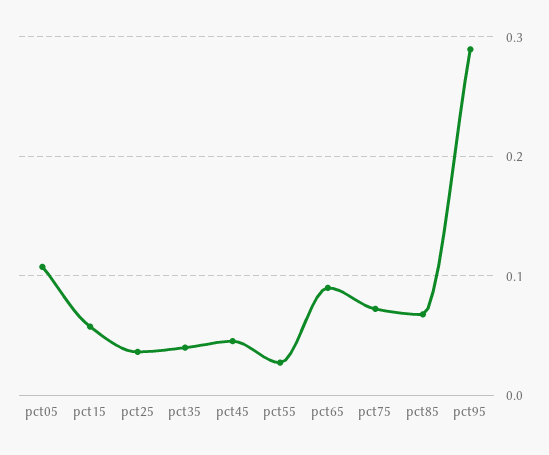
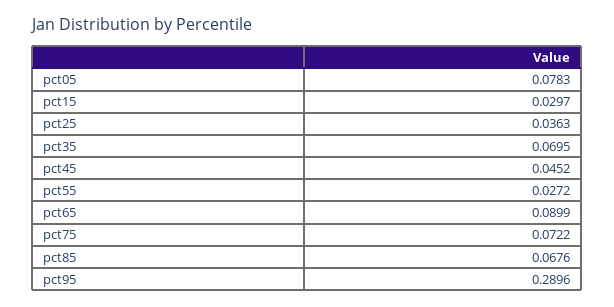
pct05: 0.11 -> 0.0783
pct15: 0.06 -> 0.0297
pct35: 0.04 -> 0.0695

